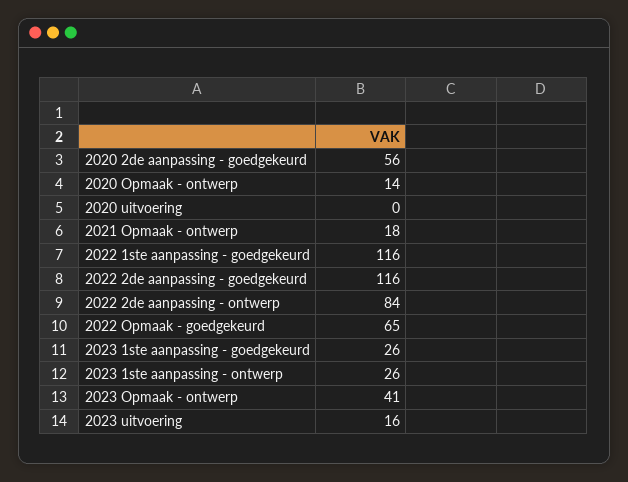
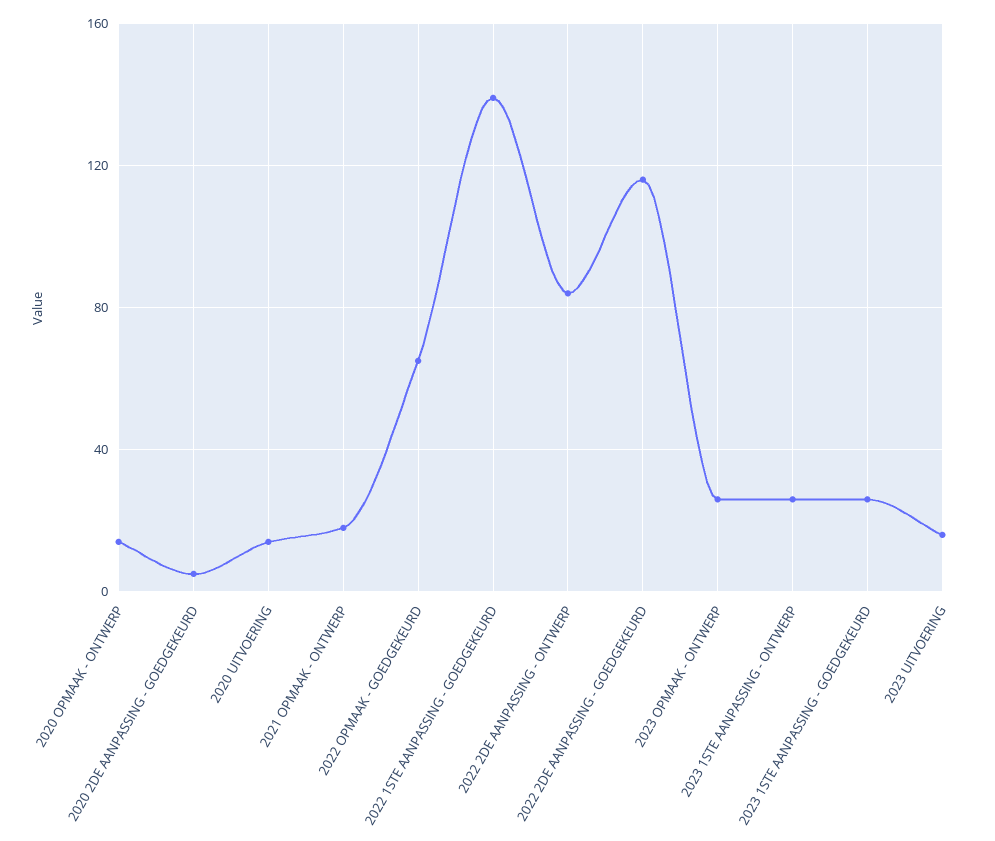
2020 2de aanpassing - goedgekeurd: 56 -> 5
2020 uitvoering: 0 -> 15
2022 1ste aanpassing - goedgekeurd: 116 -> 140
2023 Opmaak - ontwerp: 41 -> 25

